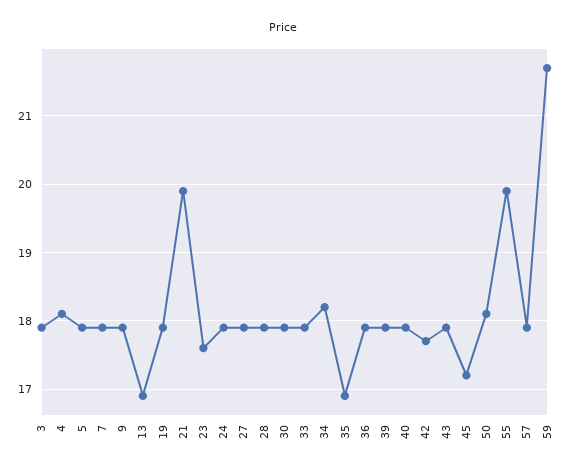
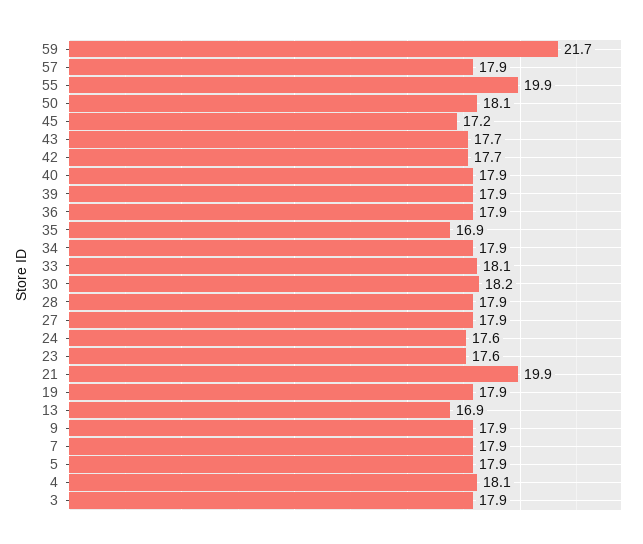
24: 17.9 -> 17.6
30: 17.9 -> 18.2
33: 17.9 -> 18.1
34: 18.2 -> 17.9
43: 17.9 -> 17.7

